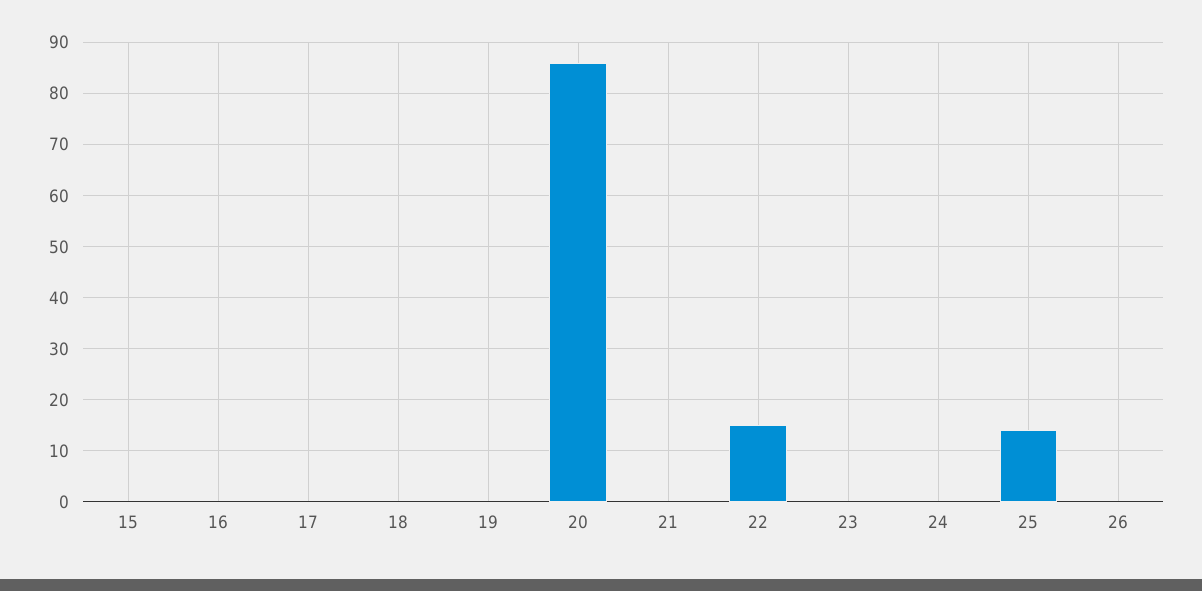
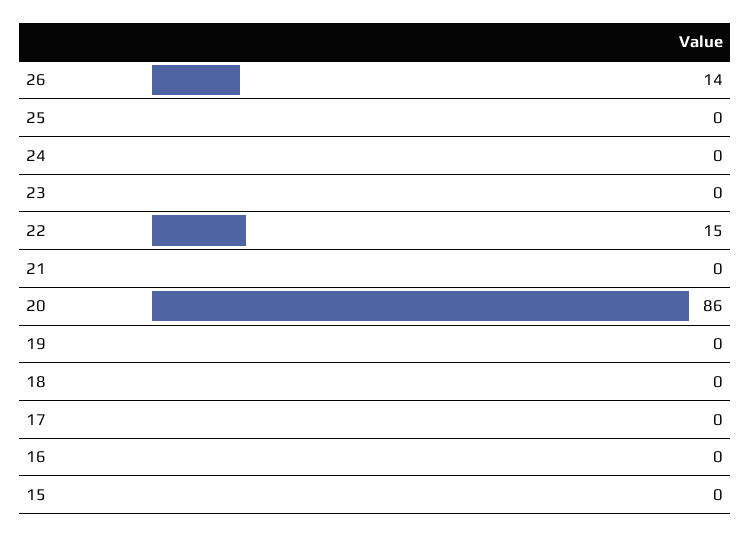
25: 15 -> 0
26: 0 -> 14

